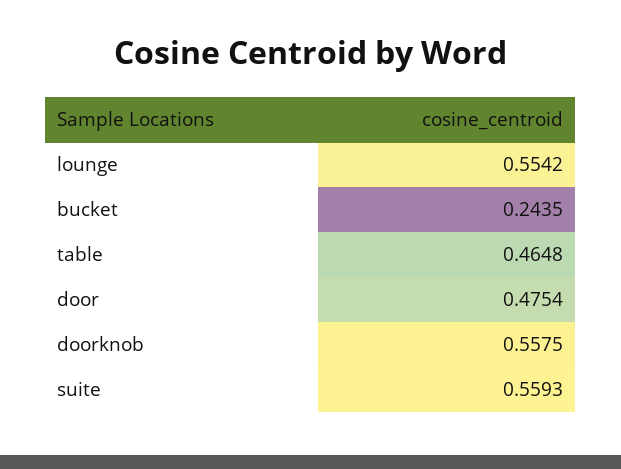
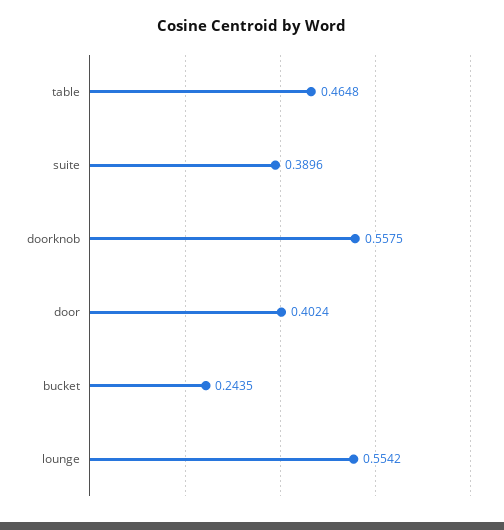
door: 0.4754 -> 0.4024
suite: 0.5593 -> 0.3896

